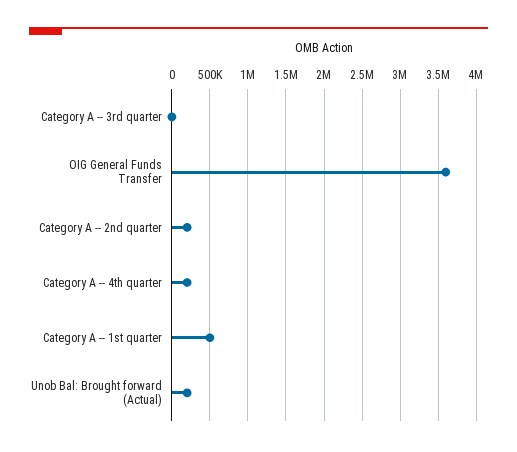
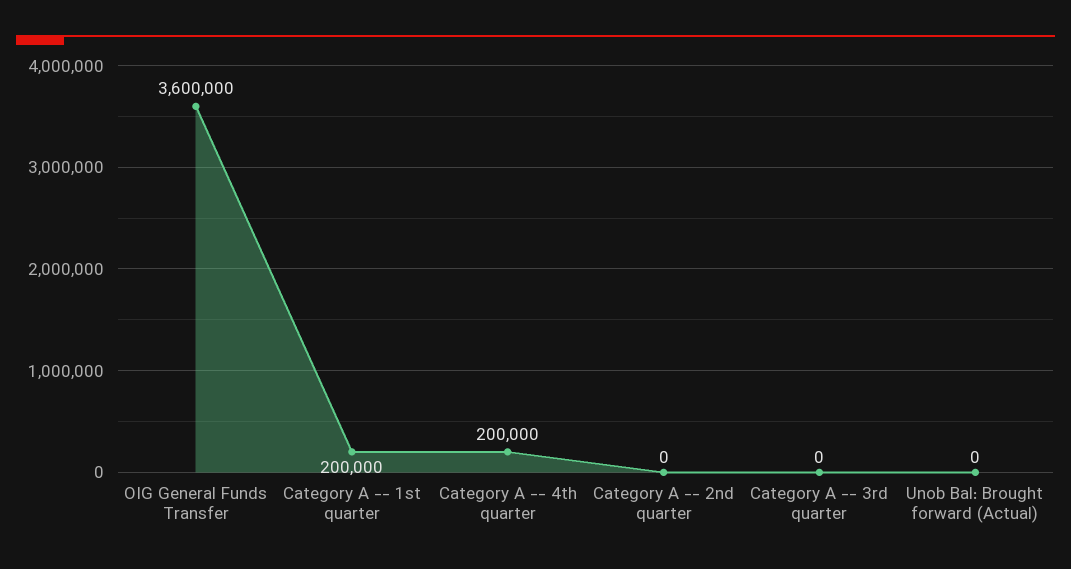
Category A -- 2nd quarter: 200000 -> 0
Category A -- 1st quarter: 500000 -> 200000
Unob Bal: Brought forward (Actual): 200000 -> 0

